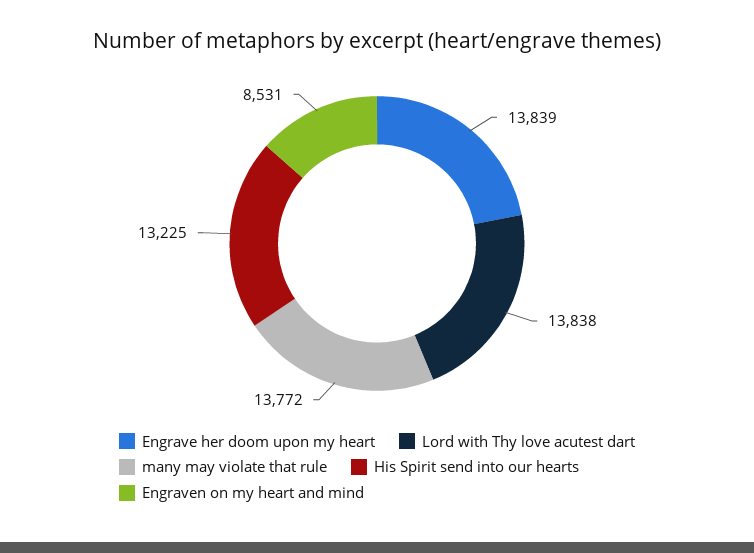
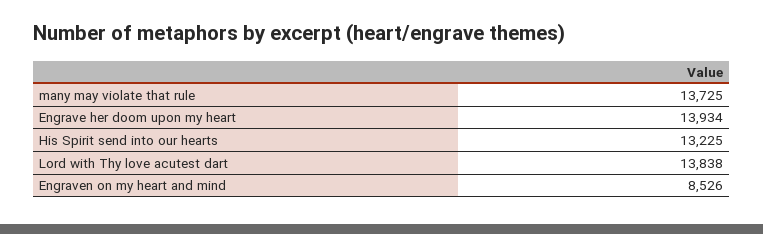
Engrave her doom upon my heart: 13839 -> 13934
many may violate that rule: 13772 -> 13725
Engraven on my heart and mind: 8531 -> 8526

